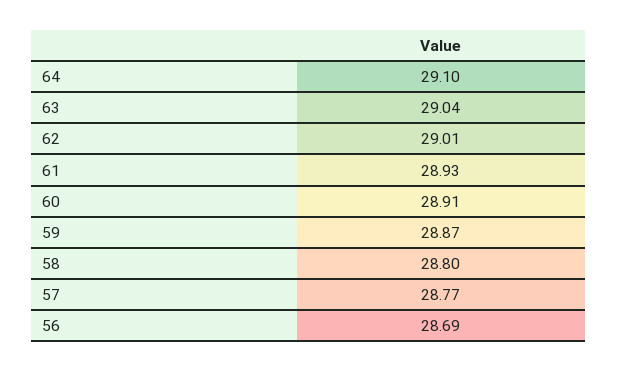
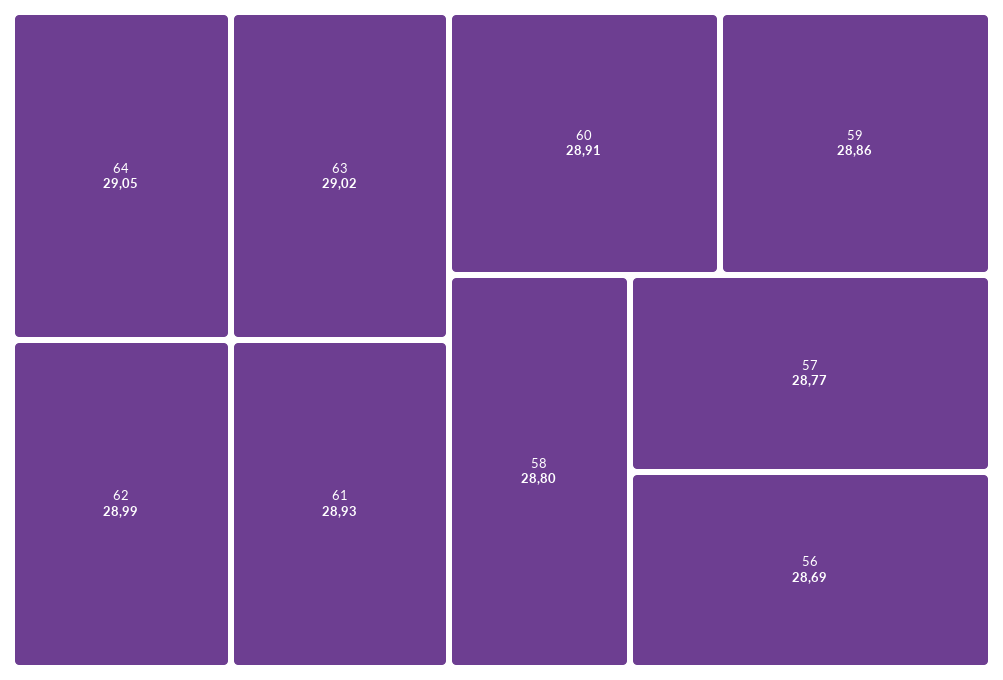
64: 29.1 -> 29.05
63: 29.04 -> 29.02
62: 29.01 -> 28.99
59: 28.87 -> 28.86

